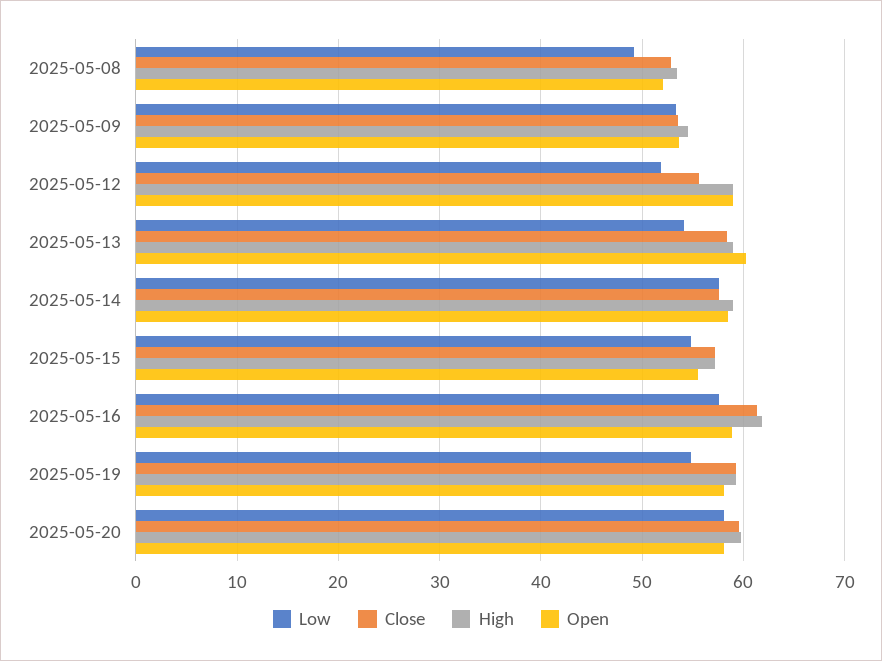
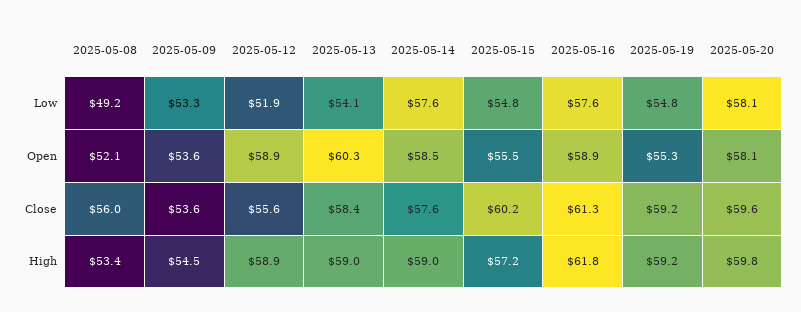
Close, 2025-05-08: 53 -> 56
Close, 2025-05-15: 57 -> 60.2
Open, 2025-05-19: 58 -> 55.3

